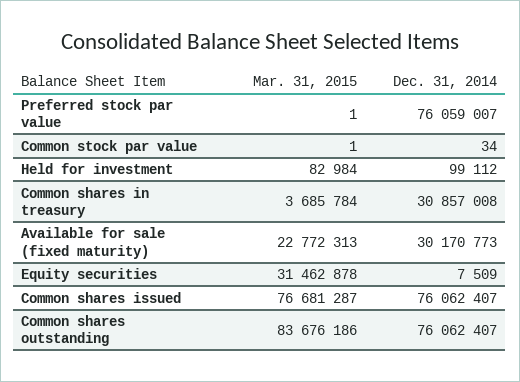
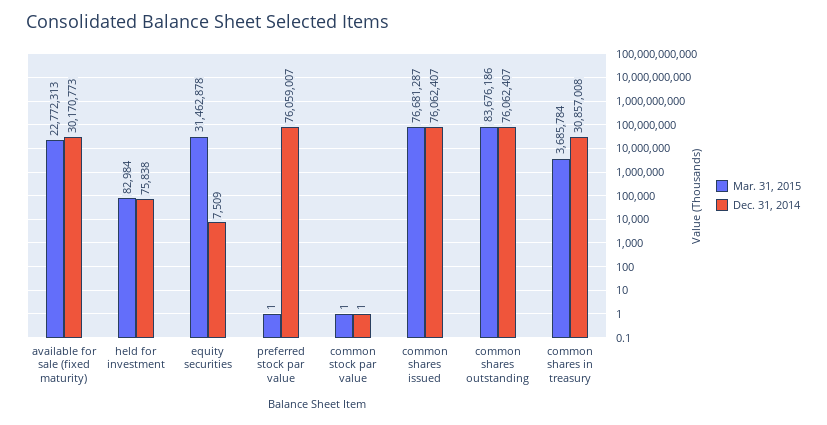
Dec. 31, 2014, Common stock par value: 34 -> 1
Dec. 31, 2014, Held for investment: 99112 -> 75838

